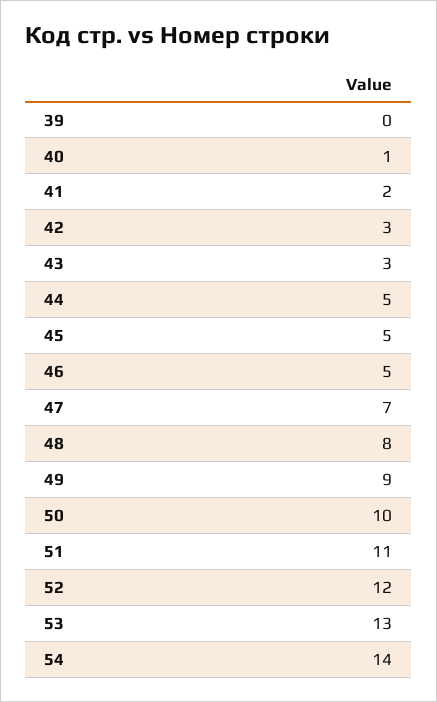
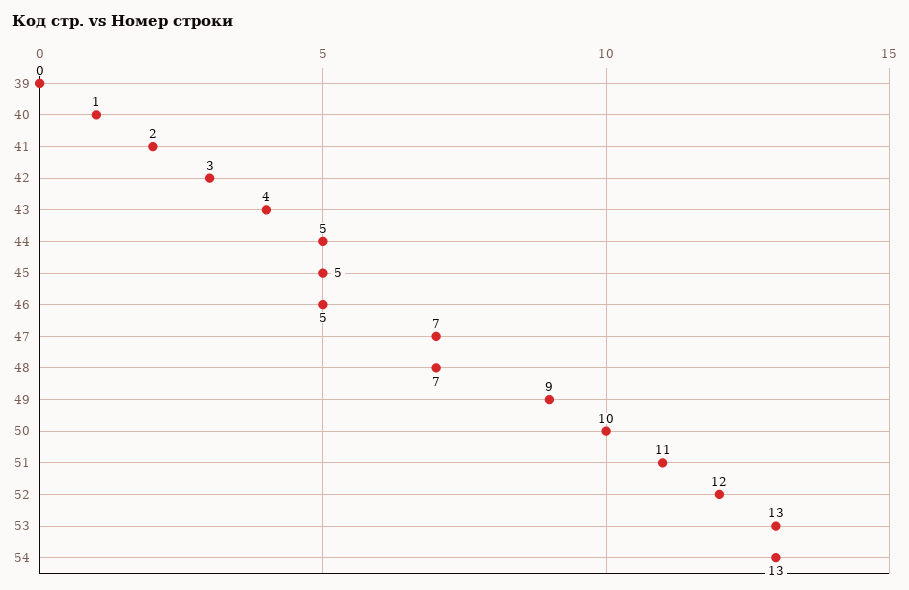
43: 3 -> 4
48: 8 -> 7
54: 14 -> 13

